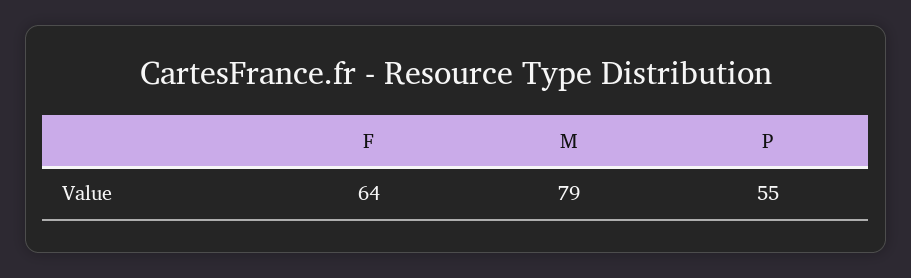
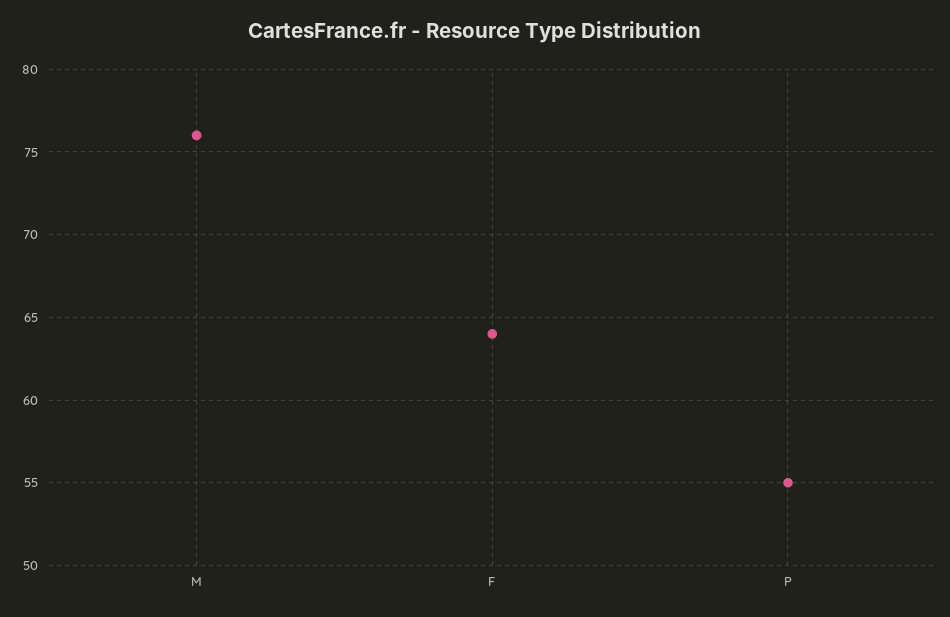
M: 79 -> 76

